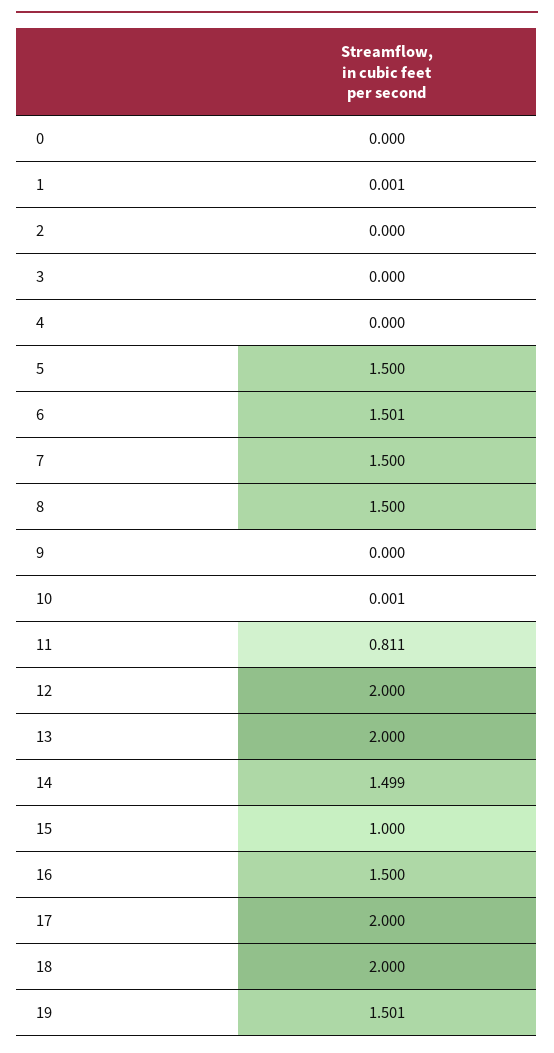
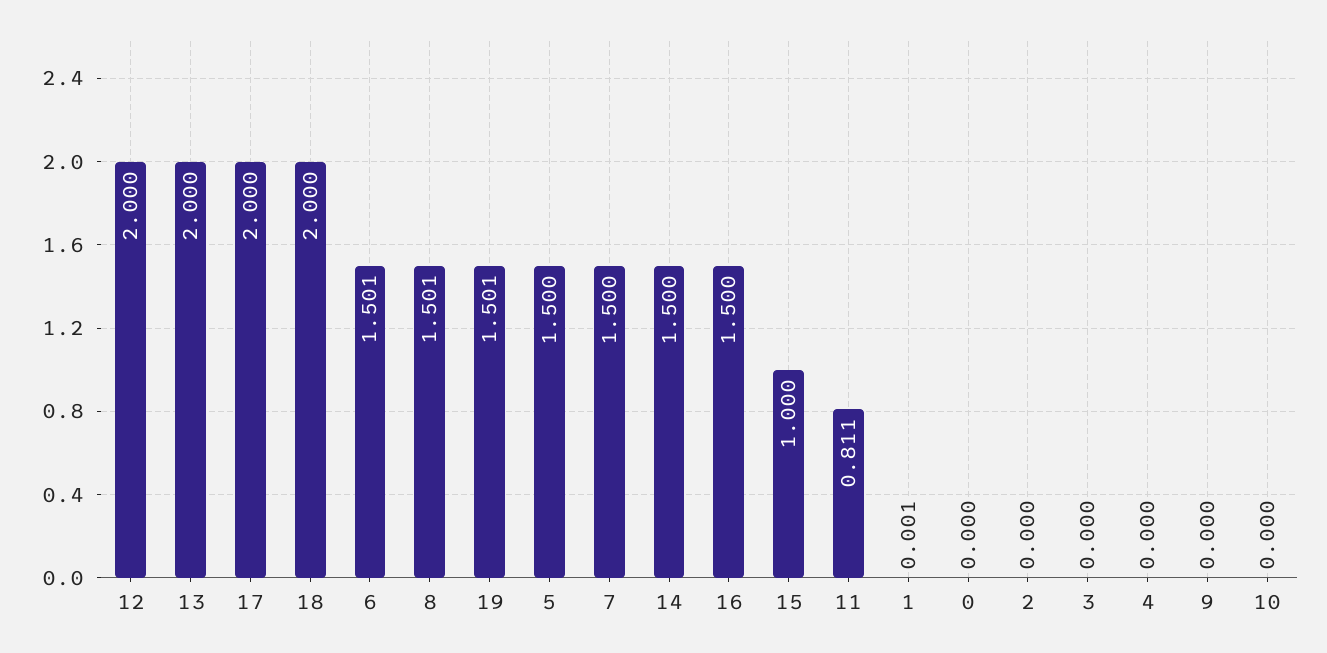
8: 1.5 -> 1.501
10: 0.001 -> 0
14: 1.499 -> 1.5

